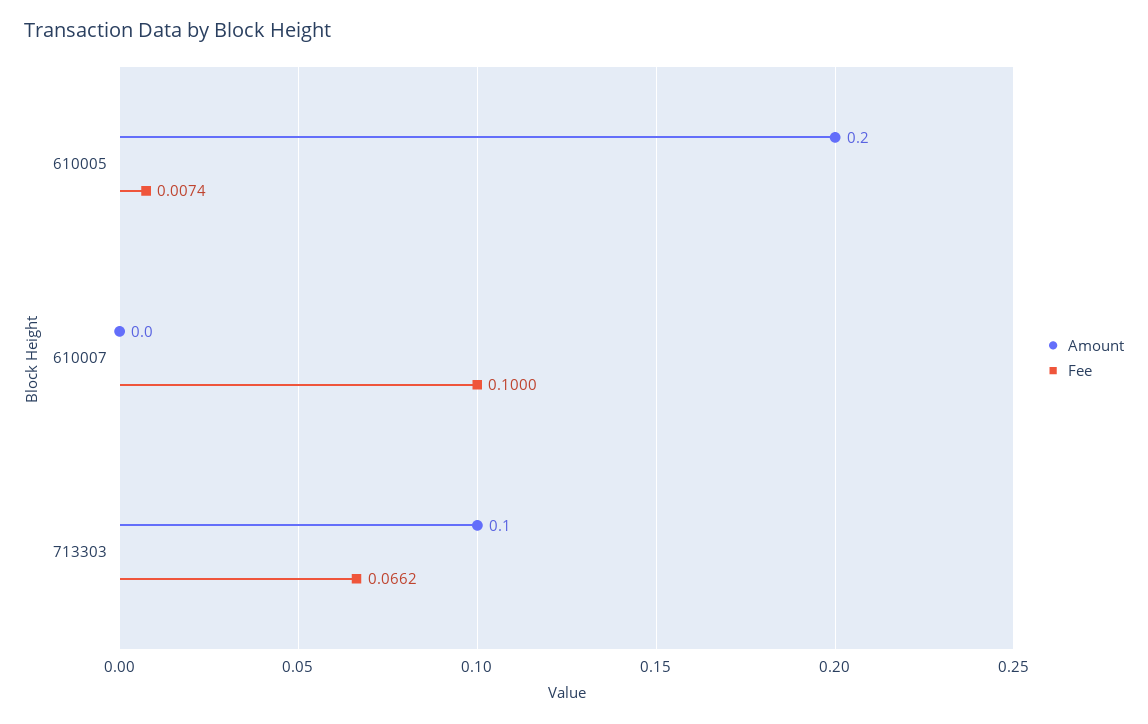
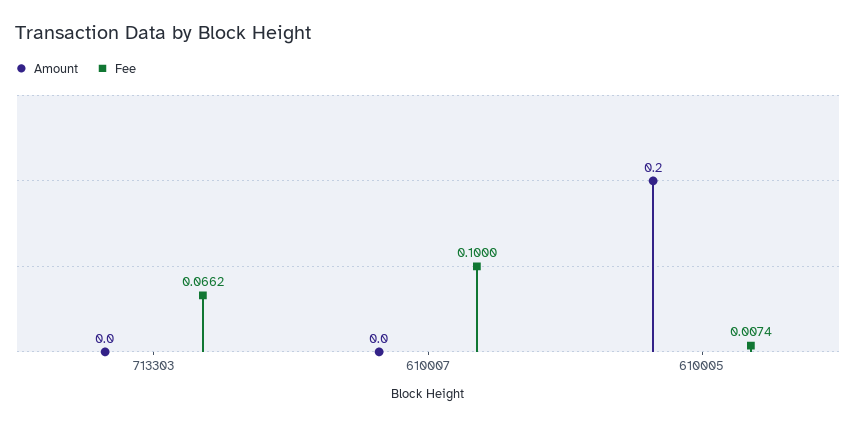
Amount, 713303: 0.1 -> 0

